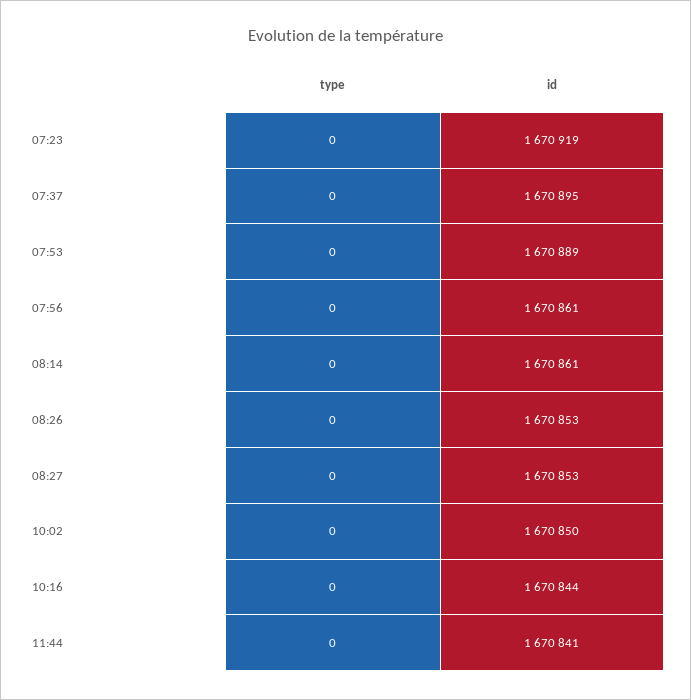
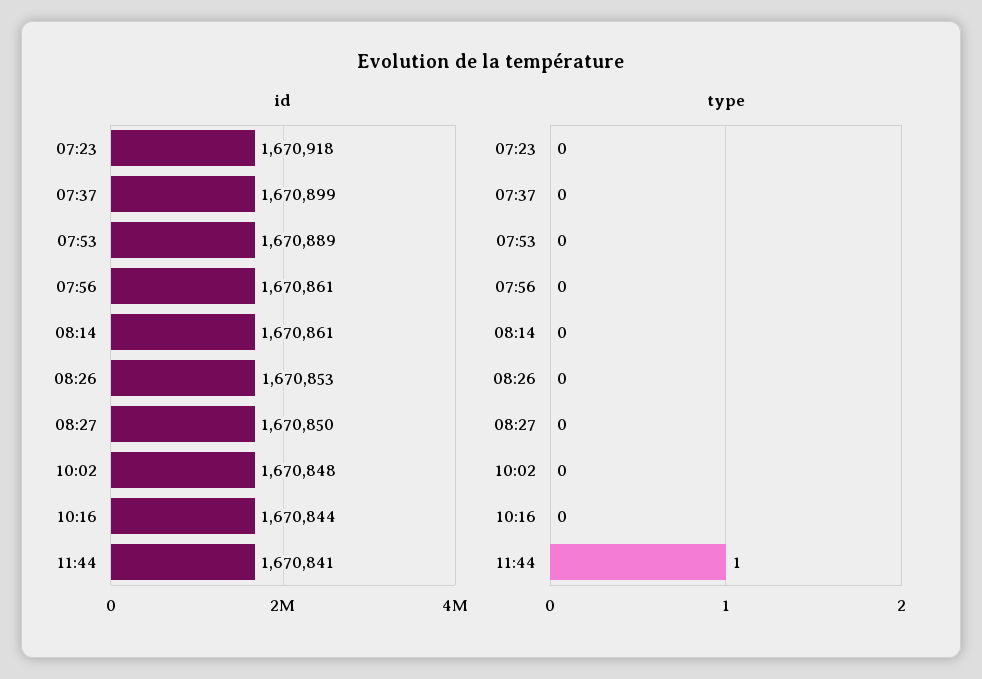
id, 07:23: 1670919 -> 1670918
id, 07:37: 1670895 -> 1670899
id, 08:27: 1670853 -> 1670850
id, 10:02: 1670850 -> 1670848
type, 11:44: 0 -> 1

